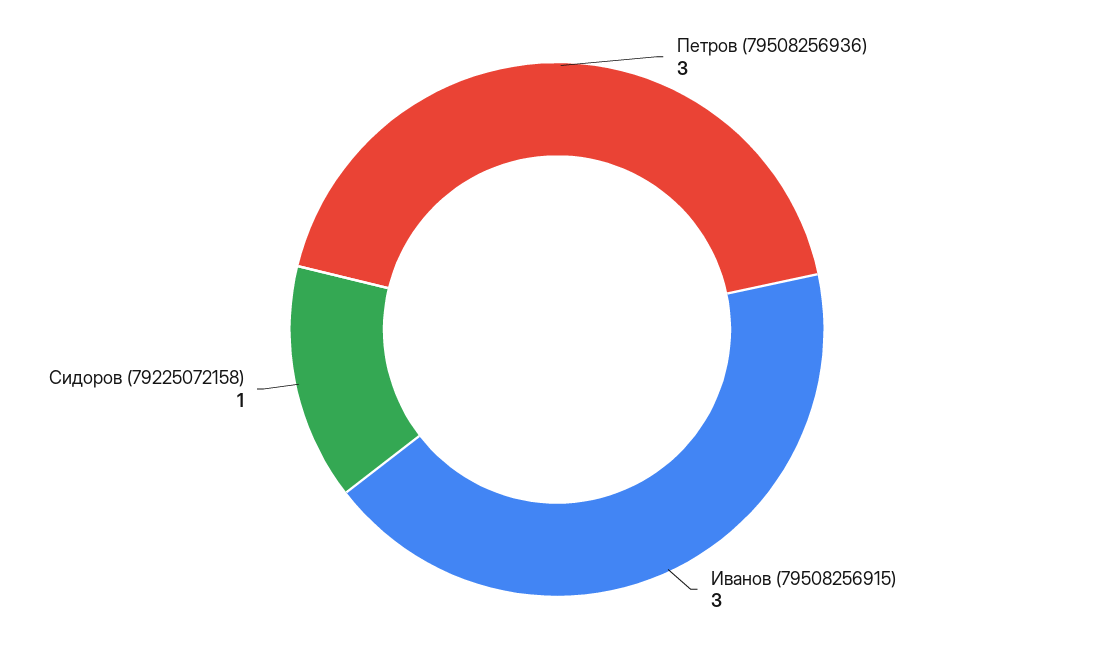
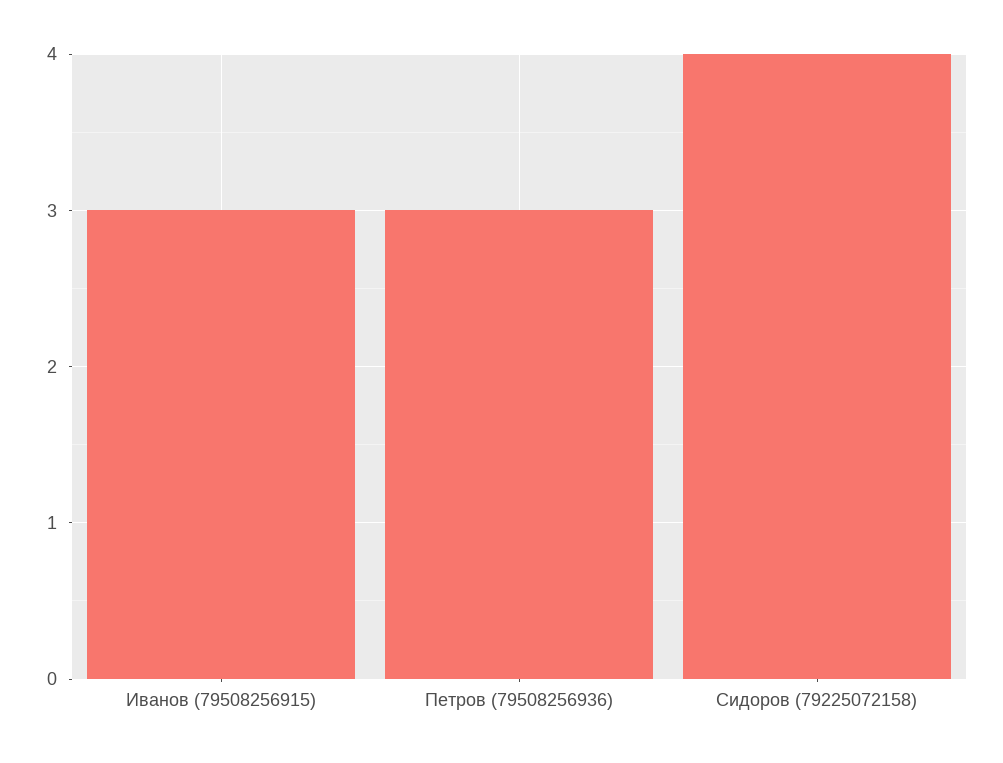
Сидоров (79225072158): 1 -> 4

